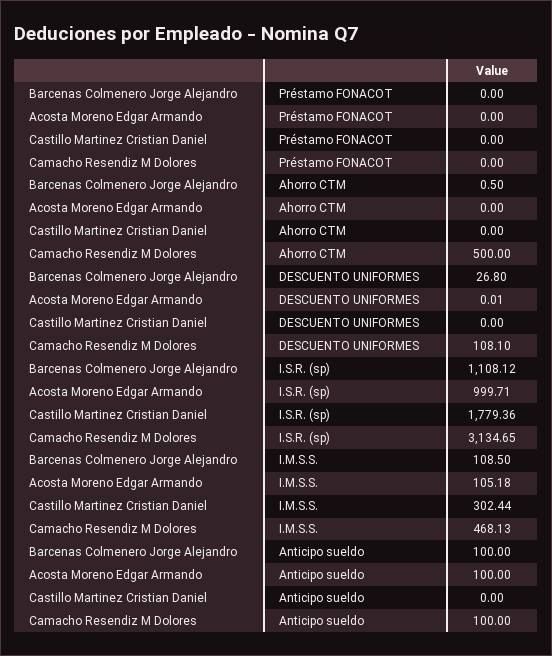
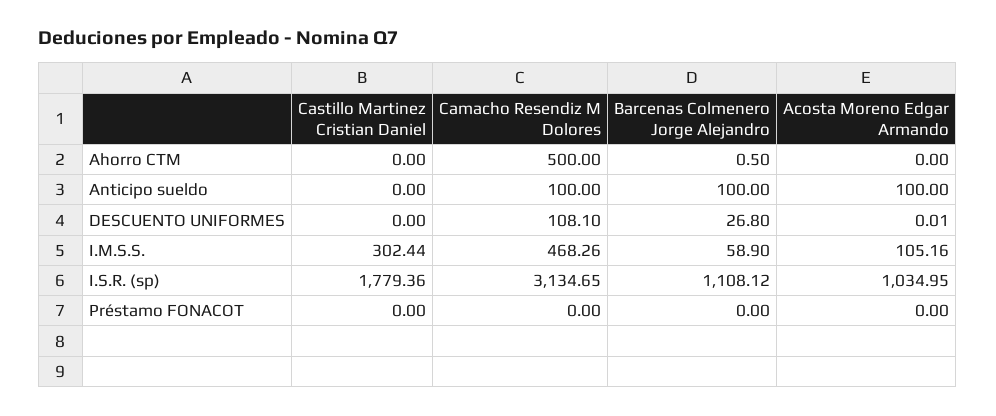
Acosta Moreno Edgar Armando, I.S.R. (sp): 999.71 -> 1034.95
Barcenas Colmenero Jorge Alejandro, I.M.S.S.: 108.5 -> 58.9
Acosta Moreno Edgar Armando, I.M.S.S.: 105.18 -> 105.16
Camacho Resendiz M Dolores, I.M.S.S.: 468.13 -> 468.26

